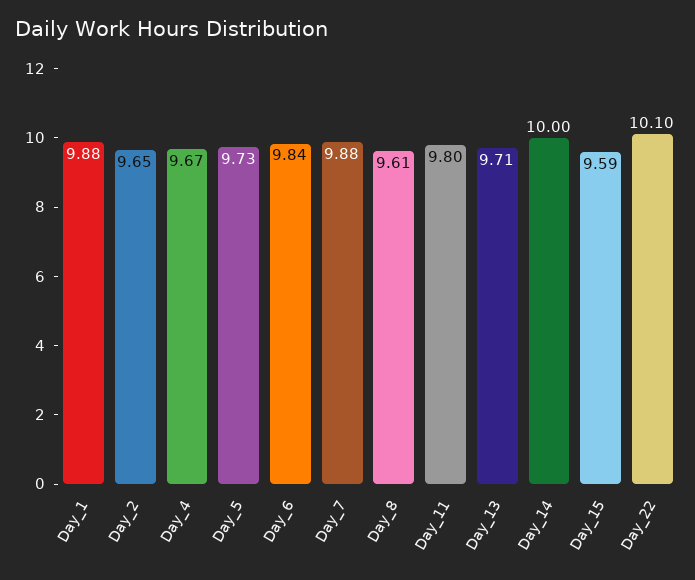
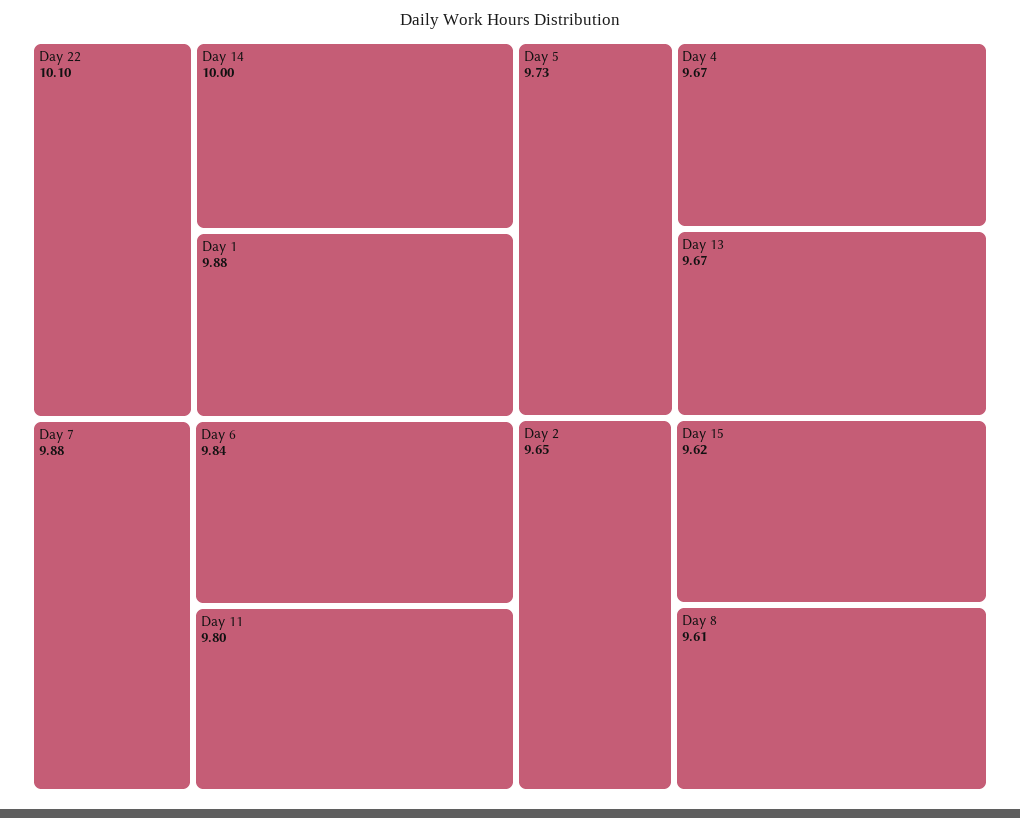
Day_13: 9.71 -> 9.67
Day_15: 9.59 -> 9.62

